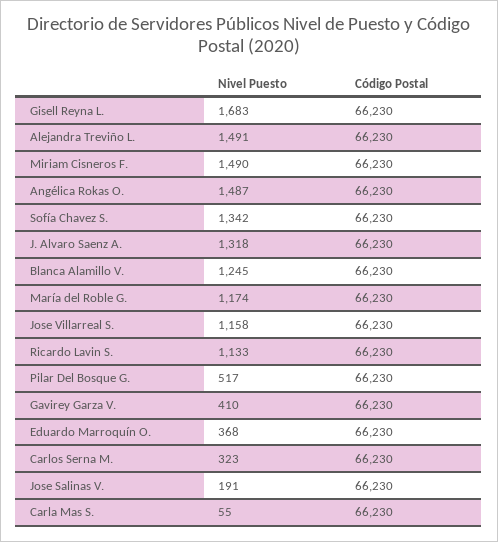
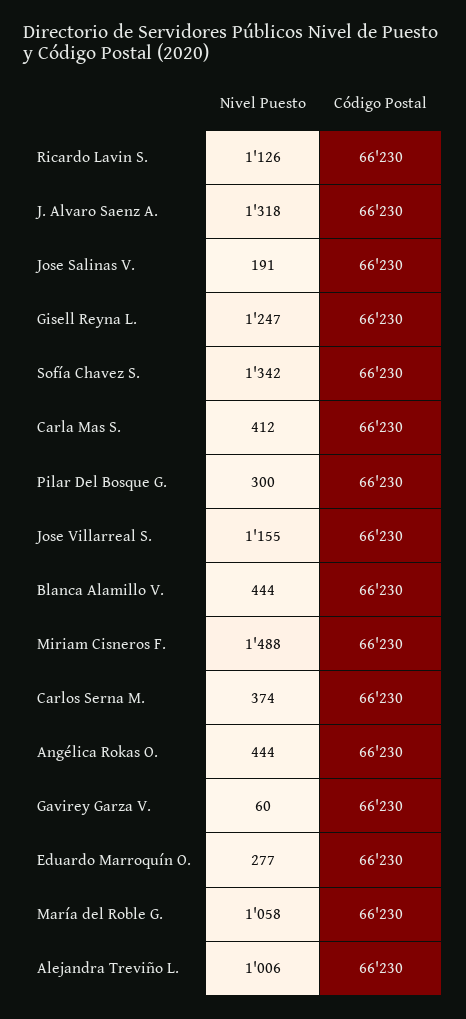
Nivel Puesto, Gisell Reyna L.: 1683 -> 1247
Nivel Puesto, Alejandra Treviño L.: 1491 -> 1006
Nivel Puesto, Miriam Cisneros F.: 1490 -> 1488
Nivel Puesto, Angélica Rokas O.: 1487 -> 444
Nivel Puesto, Blanca Alamillo V.: 1245 -> 444
Nivel Puesto, María del Roble G.: 1174 -> 1058
Nivel Puesto, Jose Villarreal S.: 1158 -> 1155
Nivel Puesto, Ricardo Lavin S.: 1133 -> 1126
Nivel Puesto, Pilar Del Bosque G.: 517 -> 300
Nivel Puesto, Gavirey Garza V.: 410 -> 60
Nivel Puesto, Eduardo Marroquín O.: 368 -> 277
Nivel Puesto, Carlos Serna M.: 323 -> 374
Nivel Puesto, Carla Mas S.: 55 -> 412

